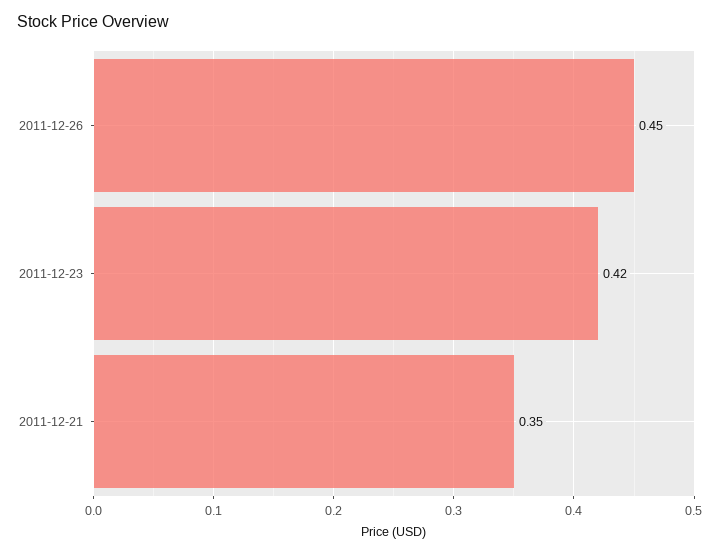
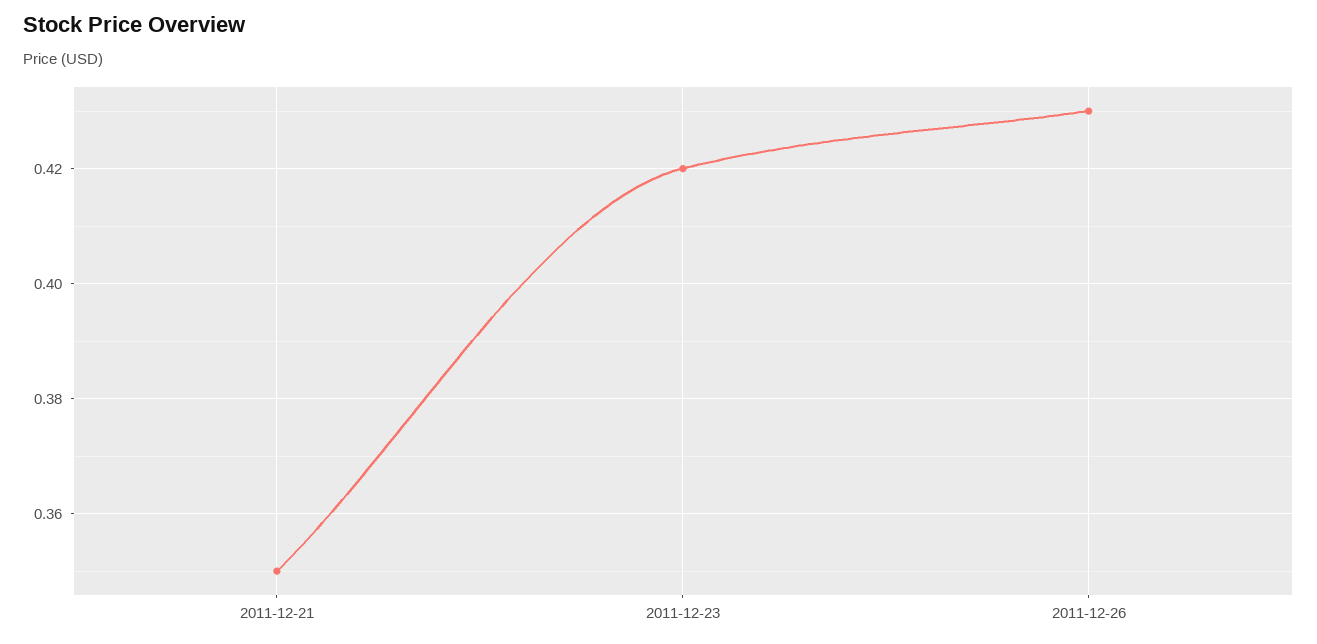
2011-12-26: 0.45 -> 0.43

